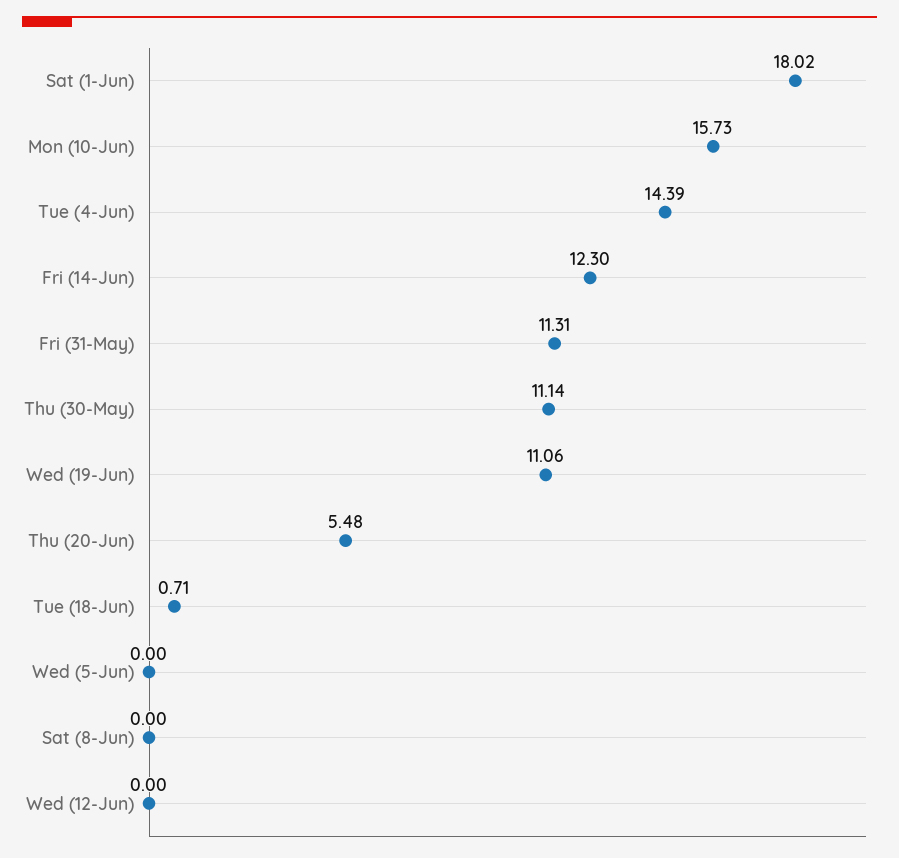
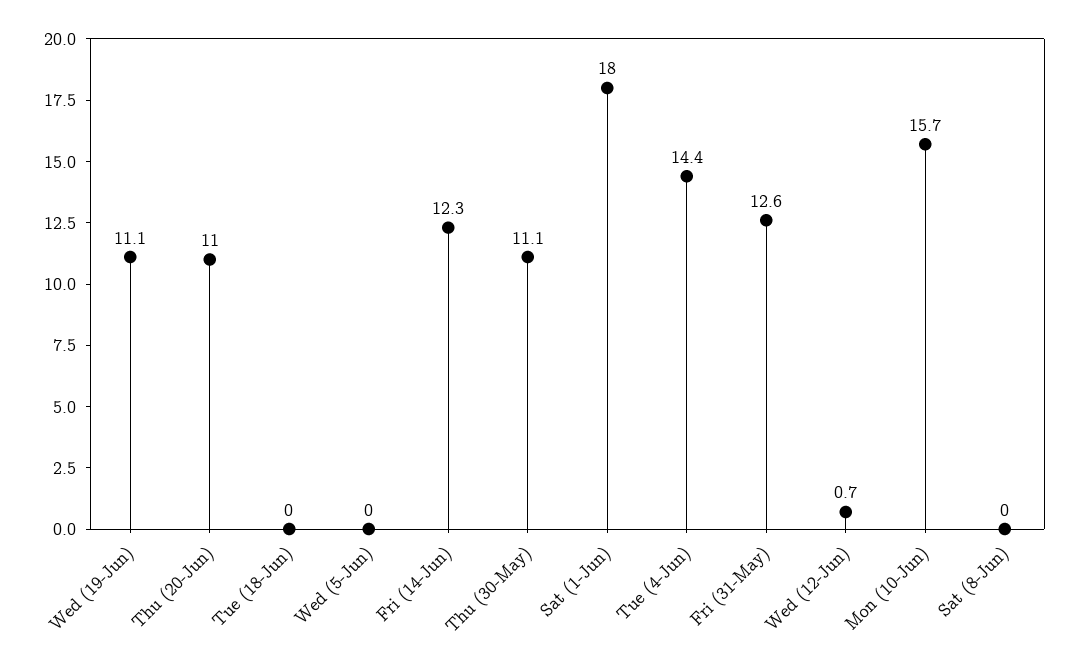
Fri (31-May): 11.31 -> 12.6
Thu (20-Jun): 5.48 -> 11
Tue (18-Jun): 0.71 -> 0
Wed (12-Jun): 0 -> 0.7

